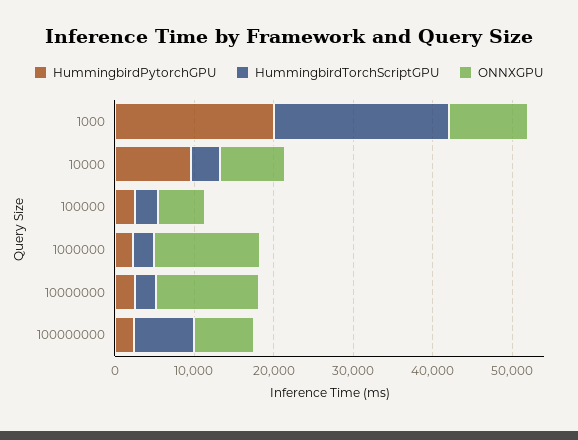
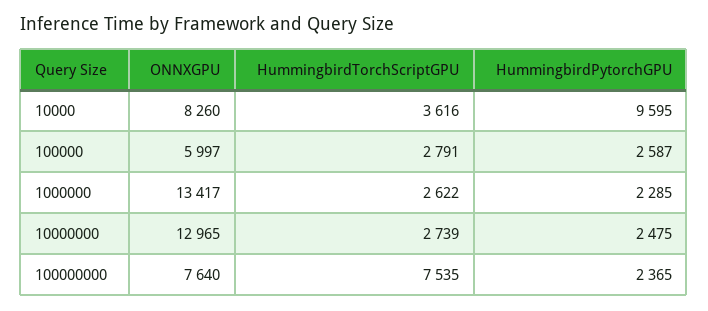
HummingbirdPytorchGPU, 1000: 20000 -> none
HummingbirdTorchScriptGPU, 1000: 22000 -> none
ONNXGPU, 1000: 10000 -> none

